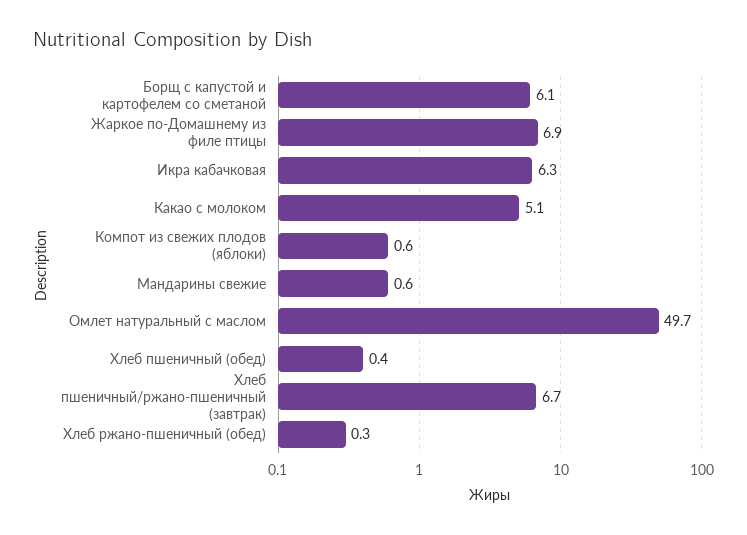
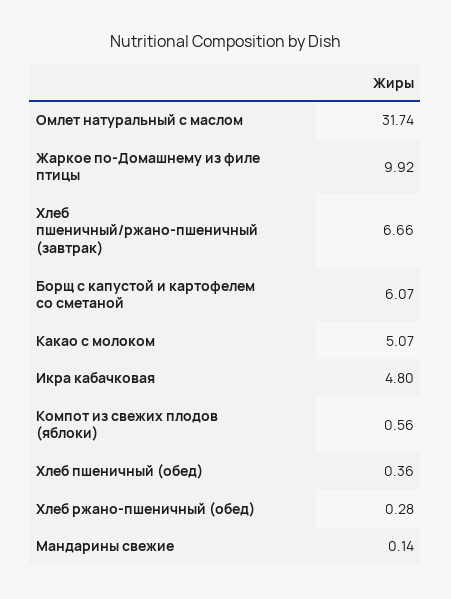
Жаркое по-Домашнему из филе птицы: 6.9 -> 9.92
Икра кабачковая: 6.3 -> 4.8
Мандарины свежие: 0.6 -> 0.14
Омлет натуральный с маслом: 49.7 -> 31.74

